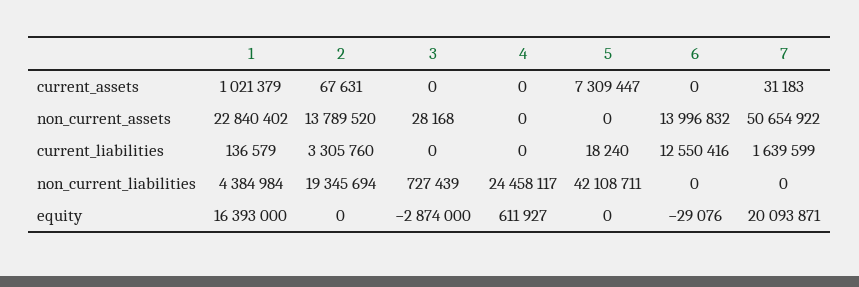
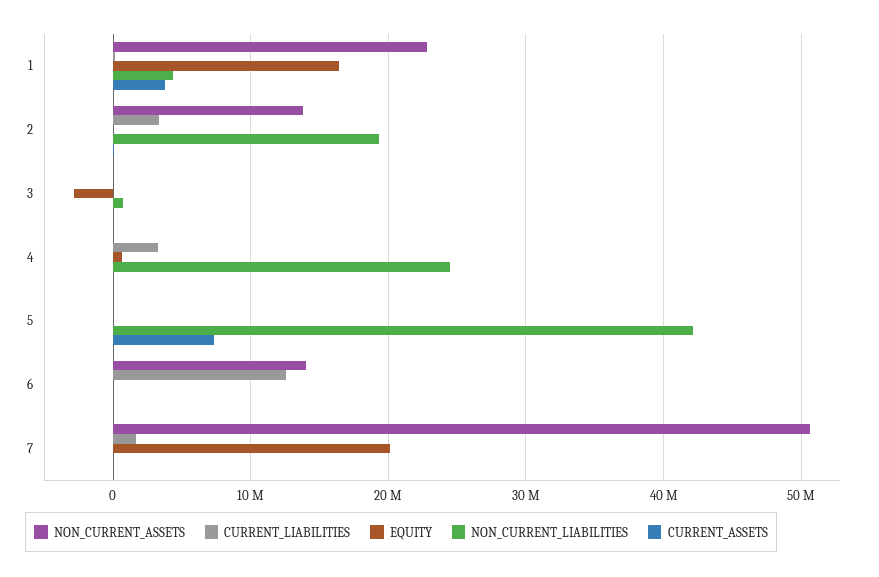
current_assets, 1: 1021379 -> 4000000
current_liabilities, 4: 0 -> 3000000

